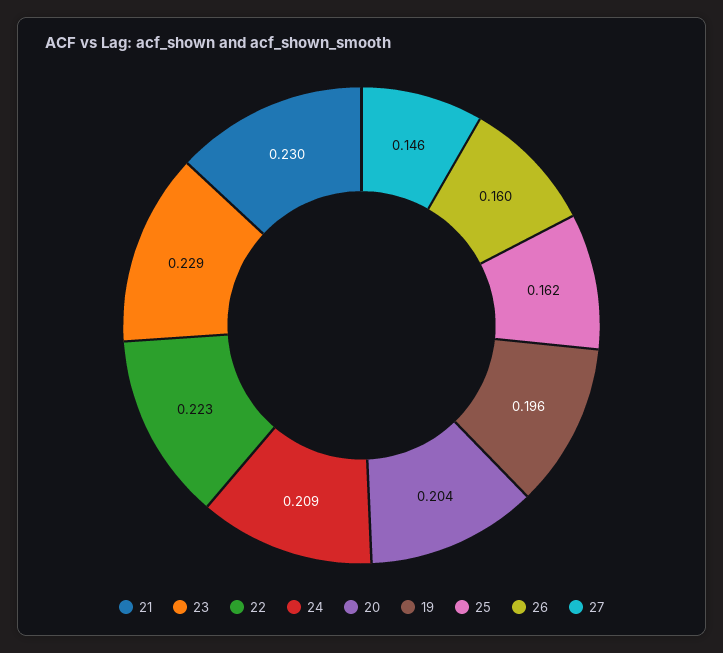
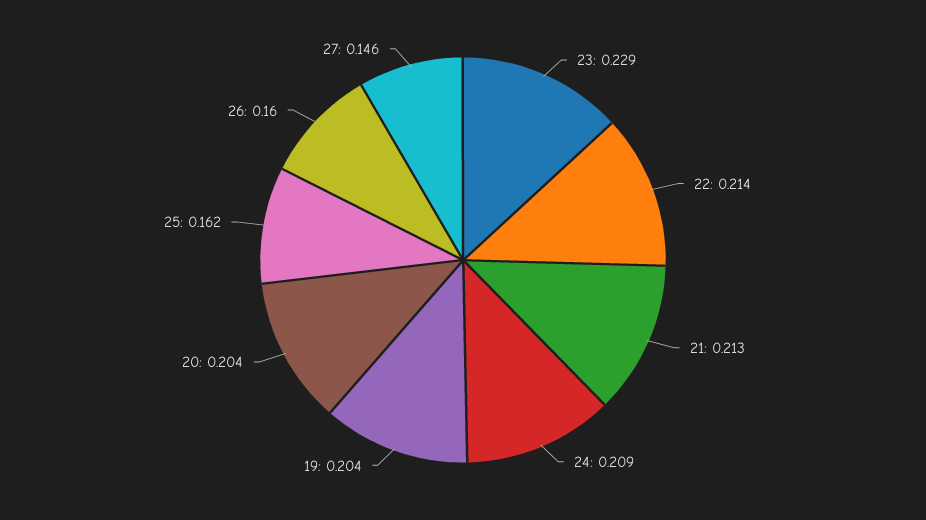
21: 0.23 -> 0.213
22: 0.223 -> 0.214
19: 0.196 -> 0.204

